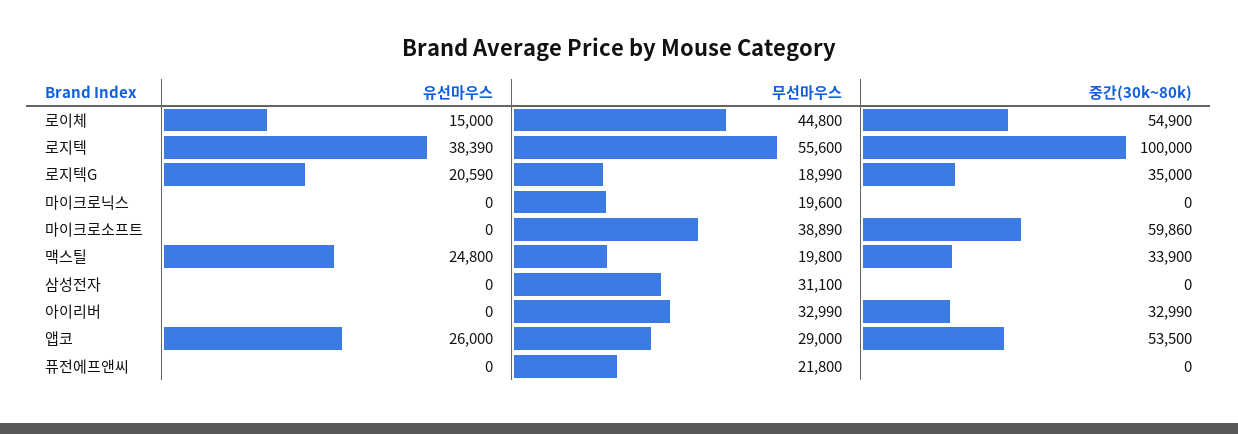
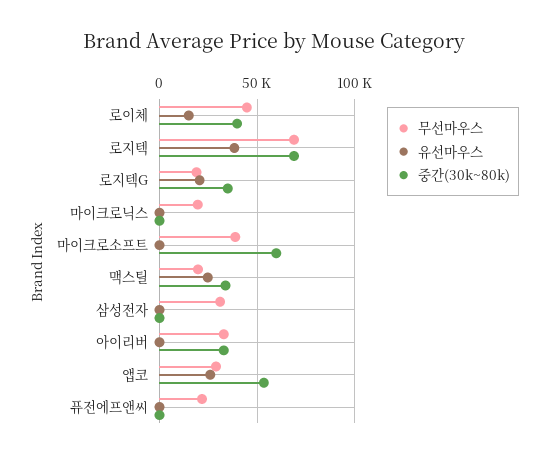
중간(30k~80k), 로이체: 54900 -> 40000
무선마우스, 로지텍: 55600 -> 70000
중간(30k~80k), 로지텍: 100000 -> 70000

